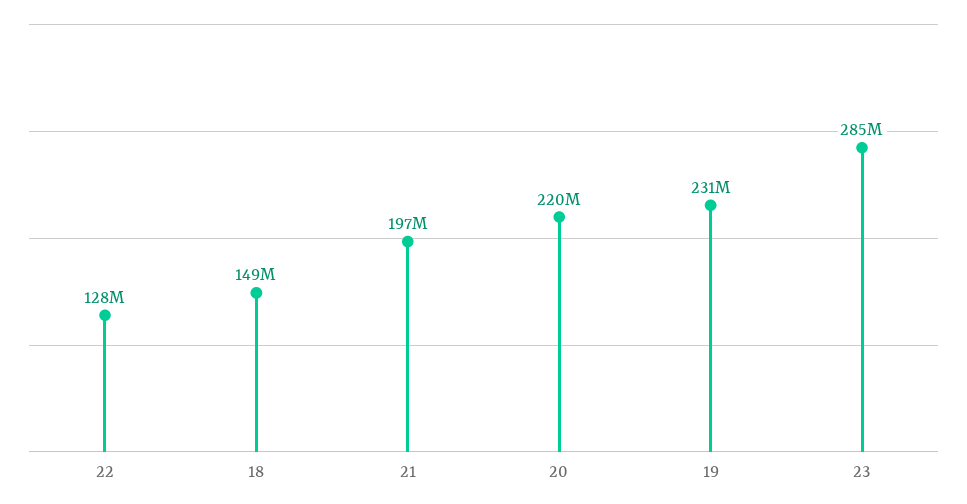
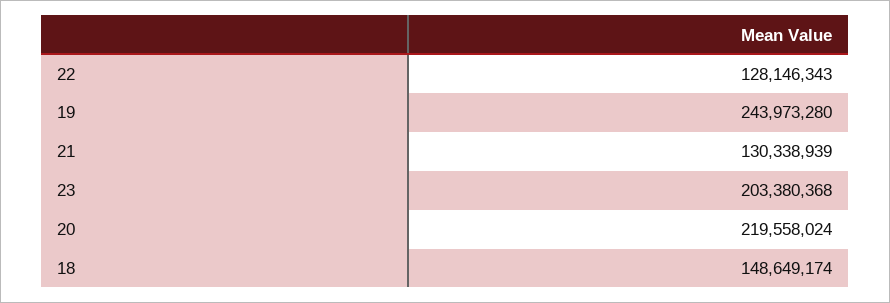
21: 197000000 -> 130338939
19: 231000000 -> 243973280
23: 285000000 -> 203380368

